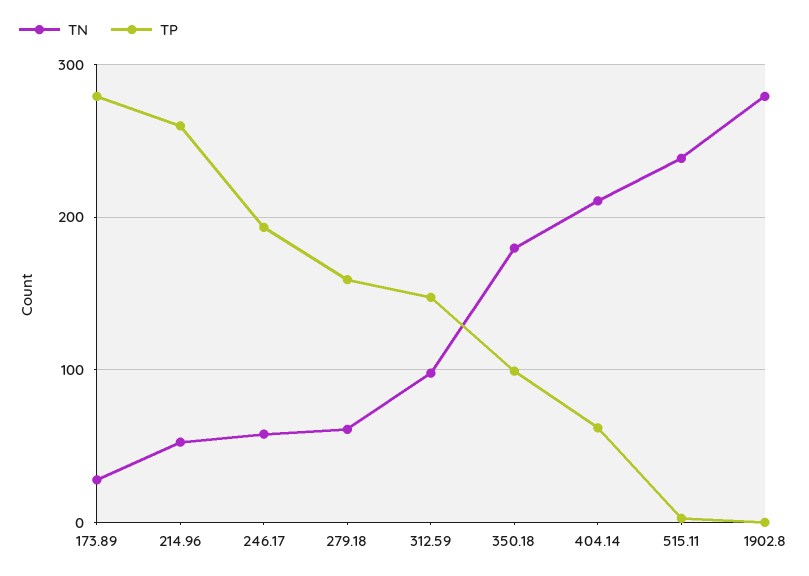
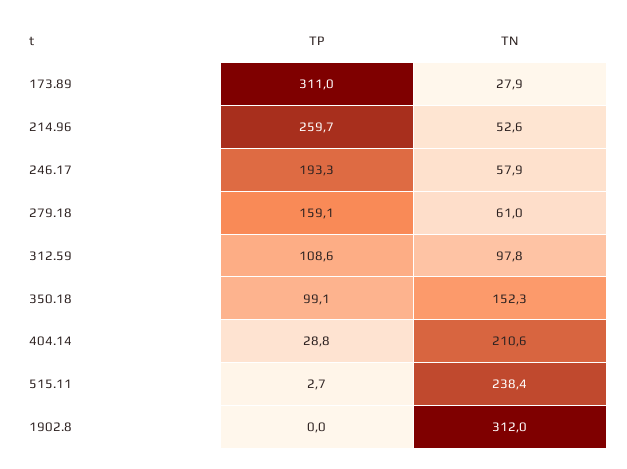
TP, 173.89: 280 -> 311
TP, 312.59: 150 -> 108.6
TN, 350.18: 180 -> 152.3
TP, 404.14: 60 -> 28.8
TN, 1902.8: 280 -> 312

